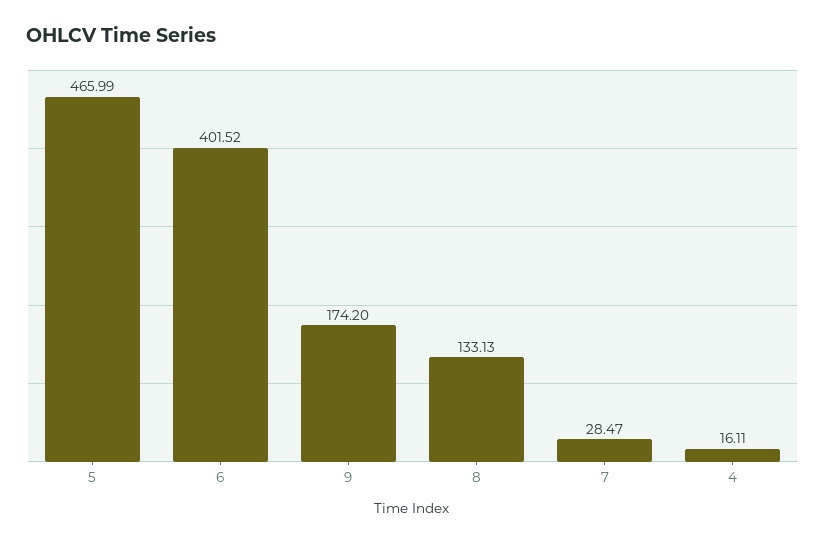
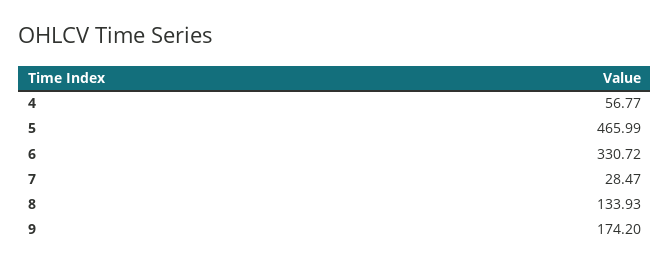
6: 401.52 -> 330.72
8: 133.13 -> 133.93
4: 16.11 -> 56.77

